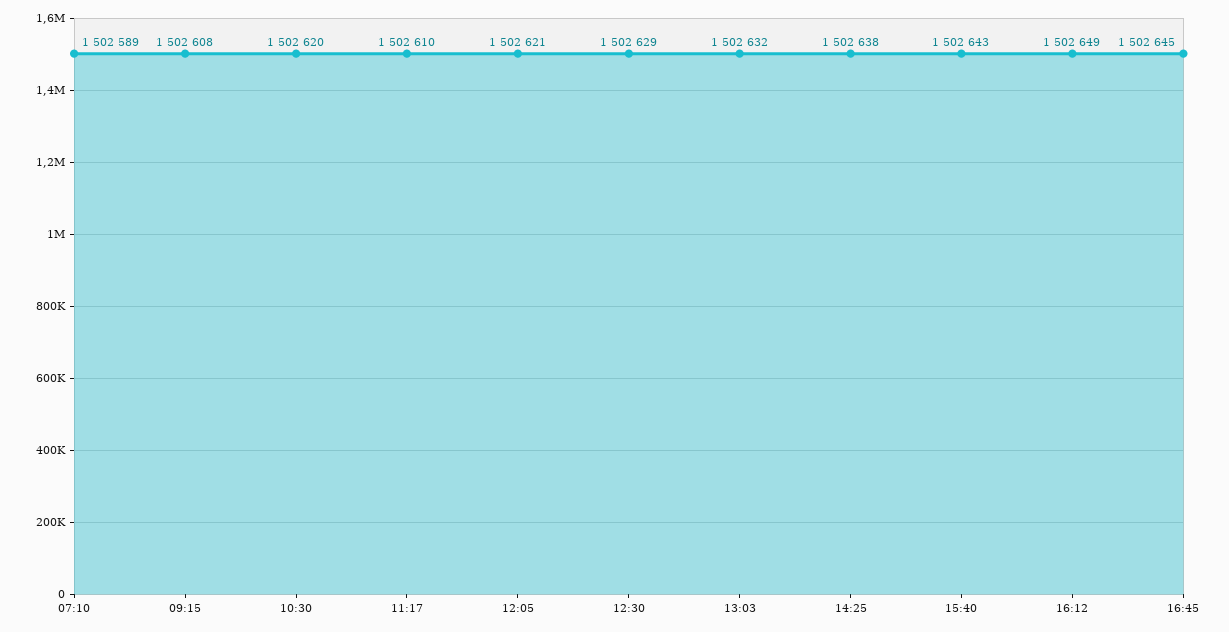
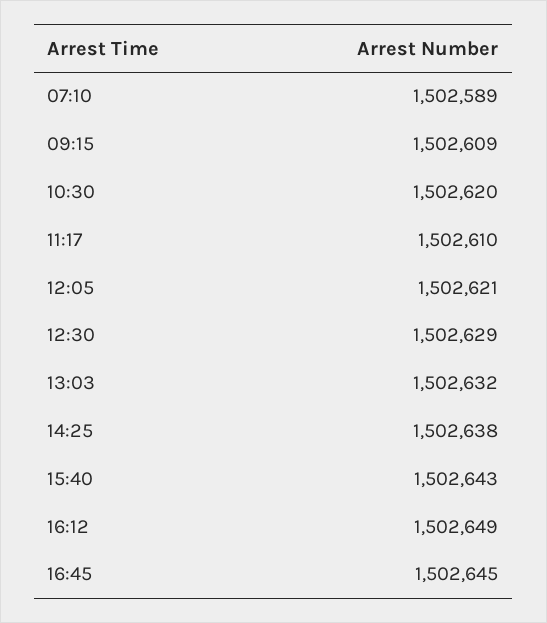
09:15: 1502608 -> 1502609

